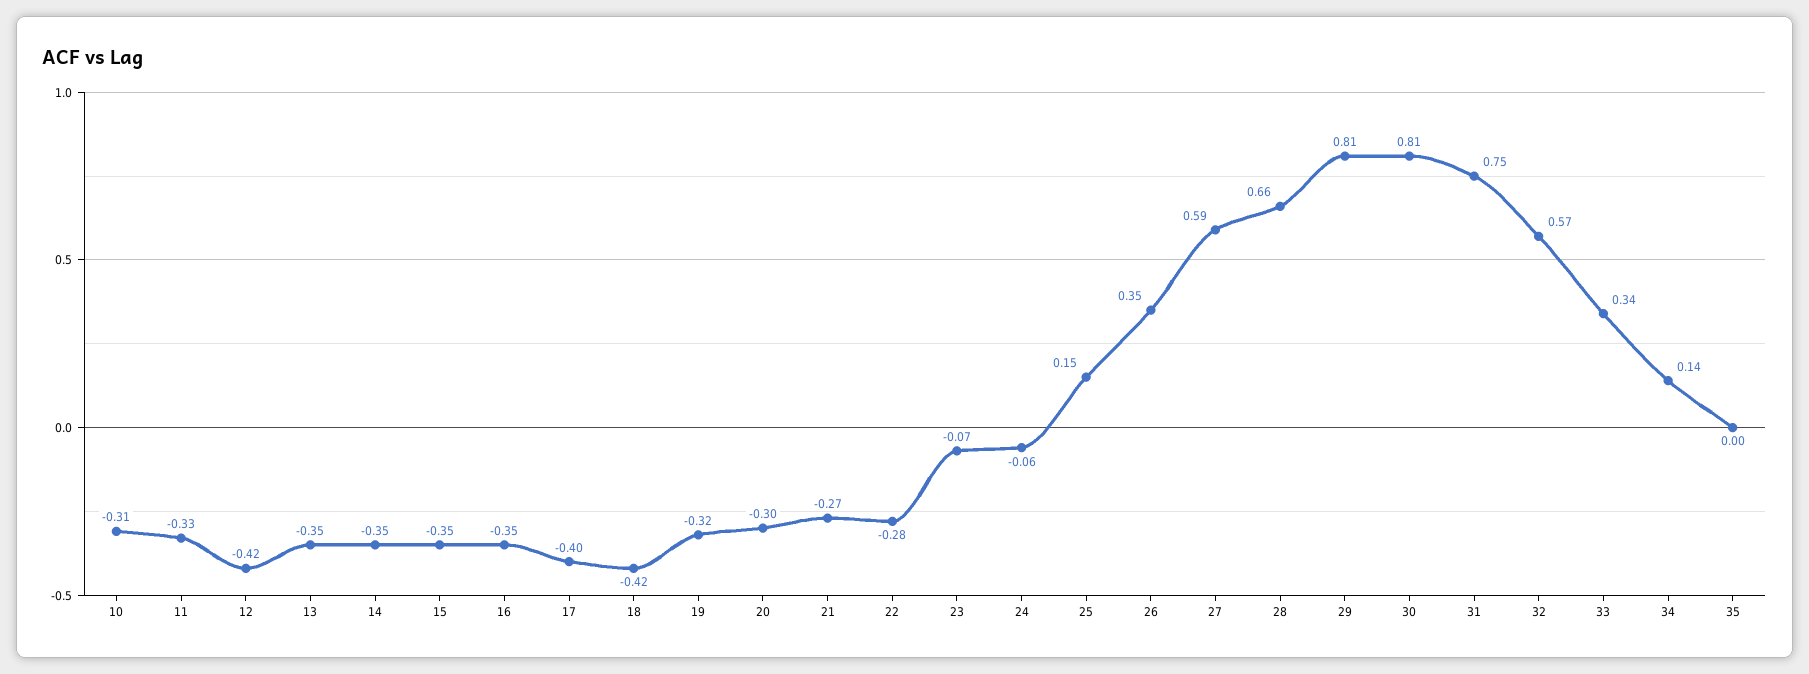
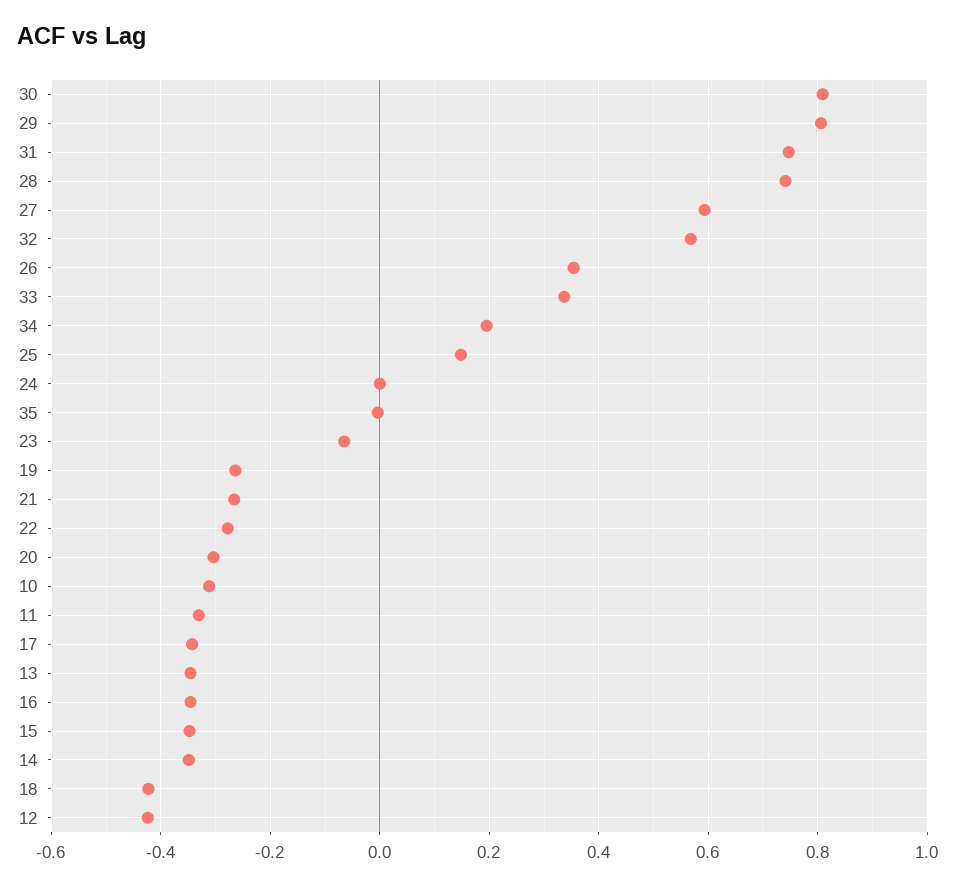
17: -0.4 -> -0.34
19: -0.32 -> -0.26
24: -0.06 -> 0
28: 0.66 -> 0.74
34: 0.14 -> 0.2

